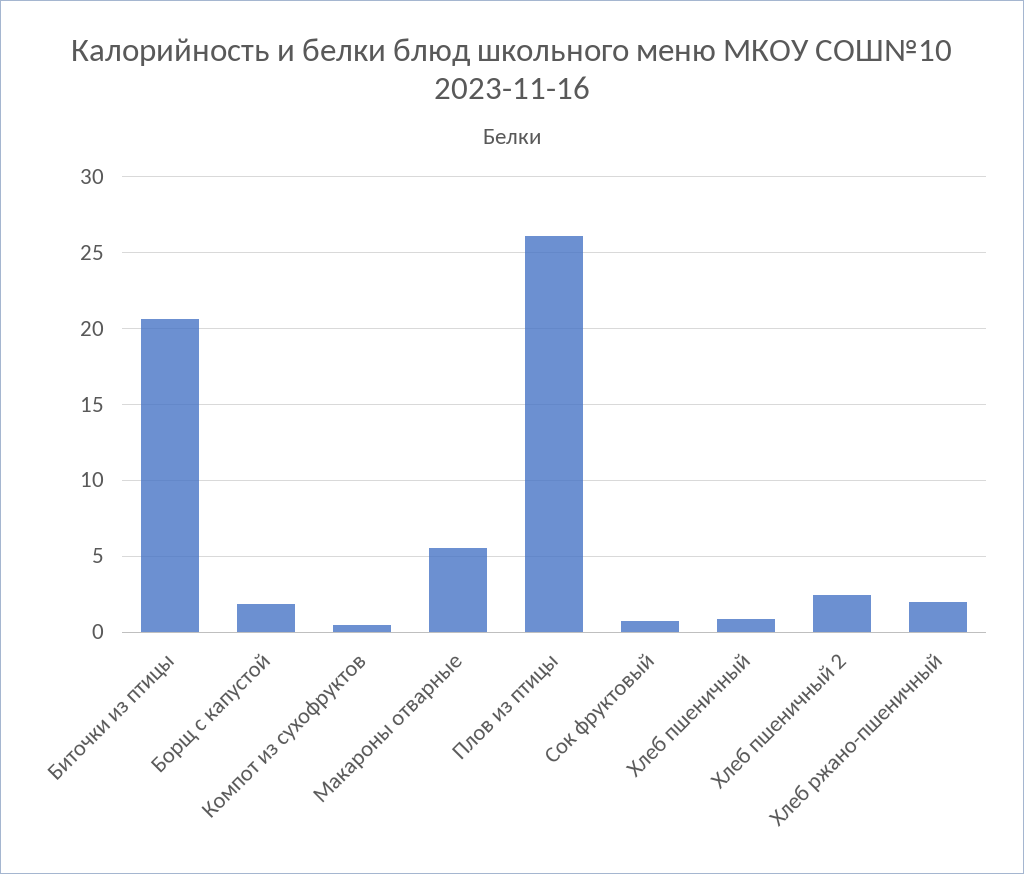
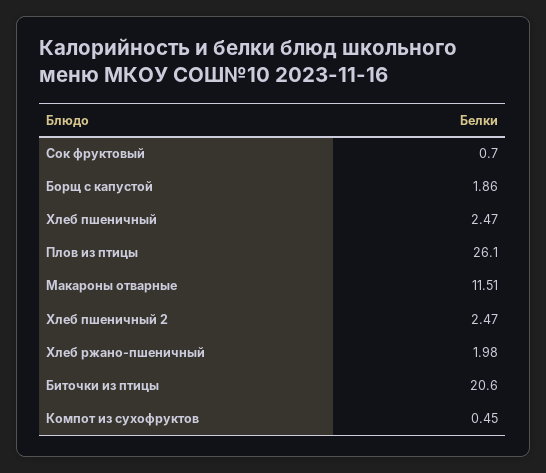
Макароны отварные: 5.5 -> 11.51
Хлеб пшеничный: 1 -> 2.47

